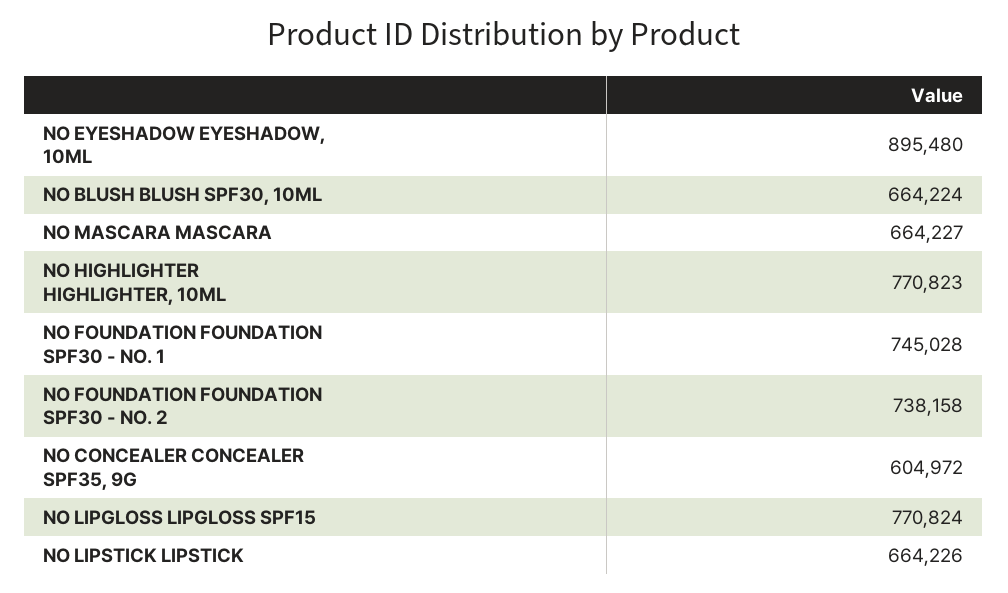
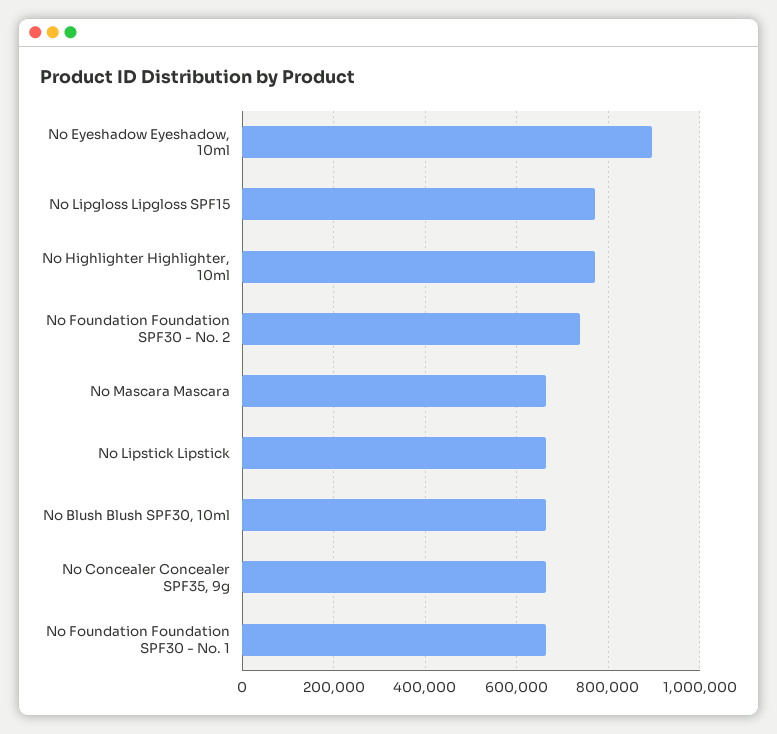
NO FOUNDATION FOUNDATION SPF30 - NO. 1: 745028 -> 660000
NO CONCEALER CONCEALER SPF35, 9G: 604972 -> 660000

